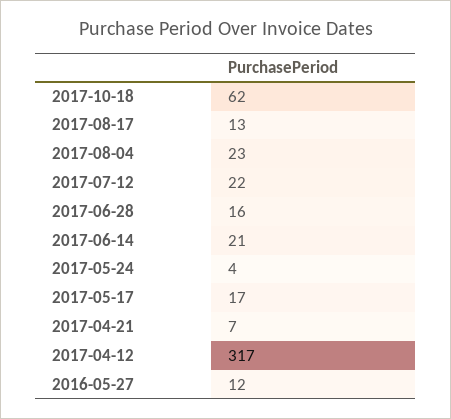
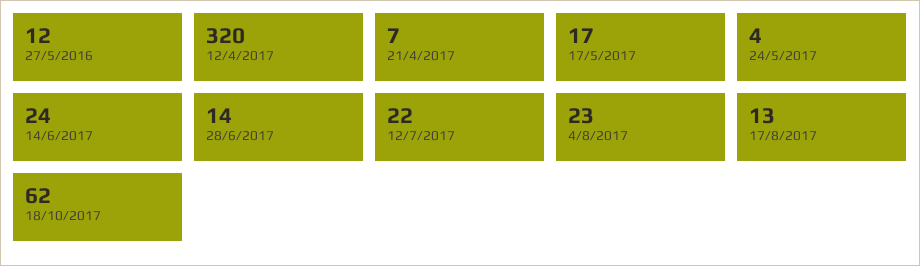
2017-06-28: 16 -> 14
2017-06-14: 21 -> 24
2017-04-12: 317 -> 320

